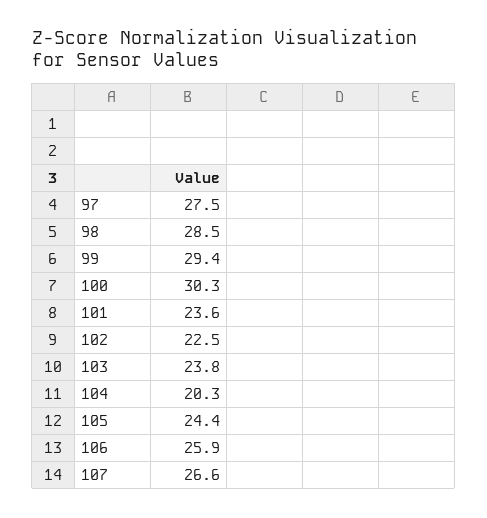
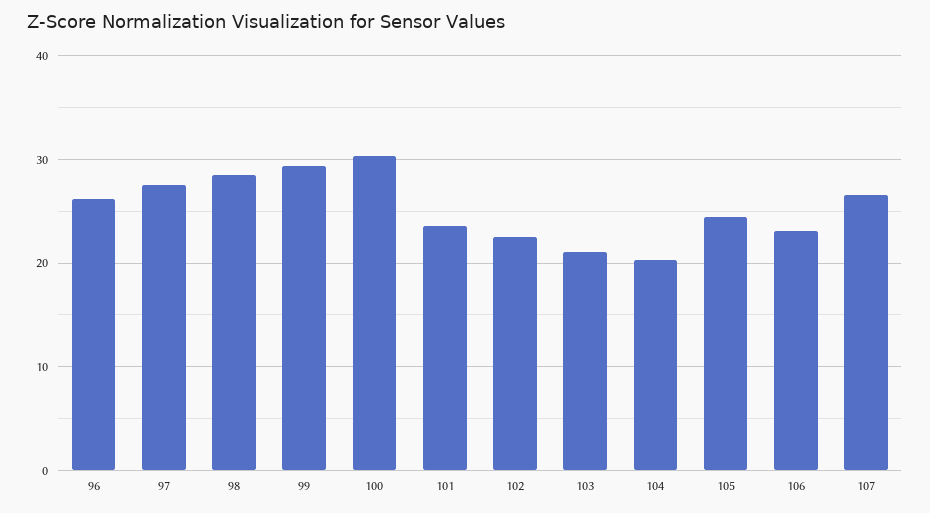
103: 23.8 -> 21
106: 25.9 -> 23
96: none -> 26

